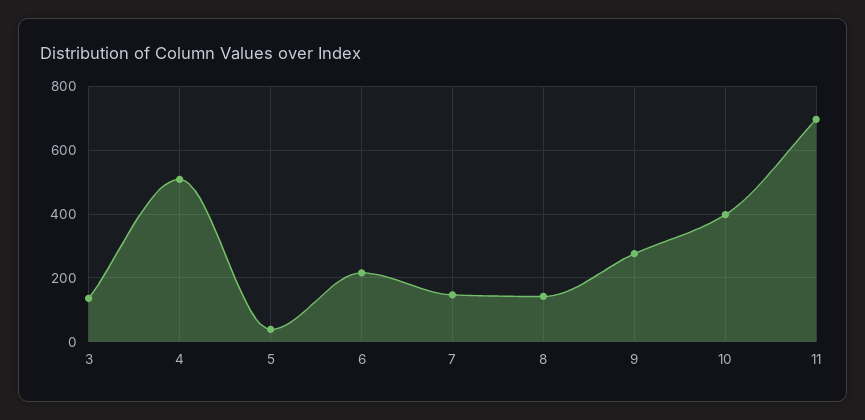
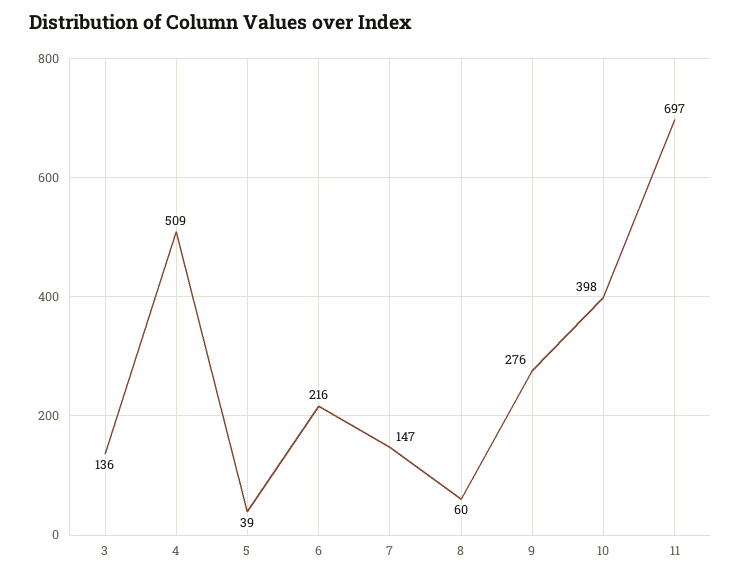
8: 140 -> 60

